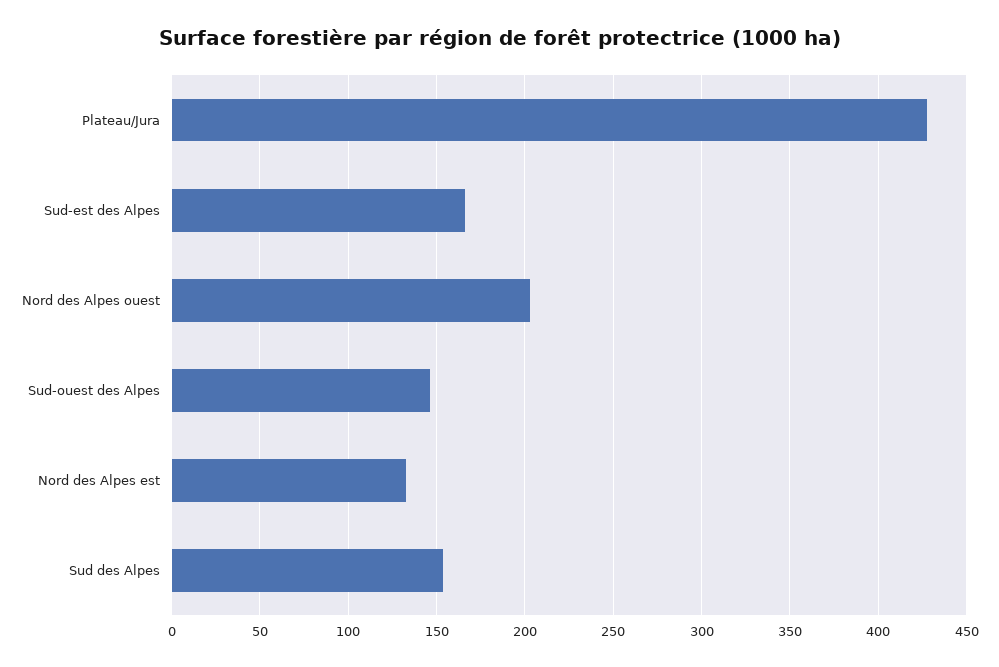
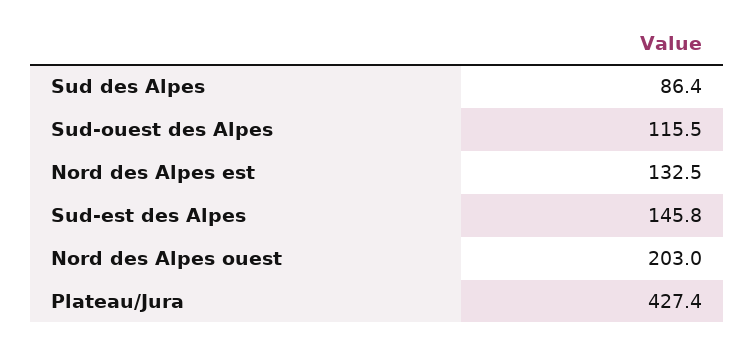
Sud-est des Alpes: 165 -> 145.8
Sud-ouest des Alpes: 145 -> 115.5
Sud des Alpes: 155 -> 86.4

